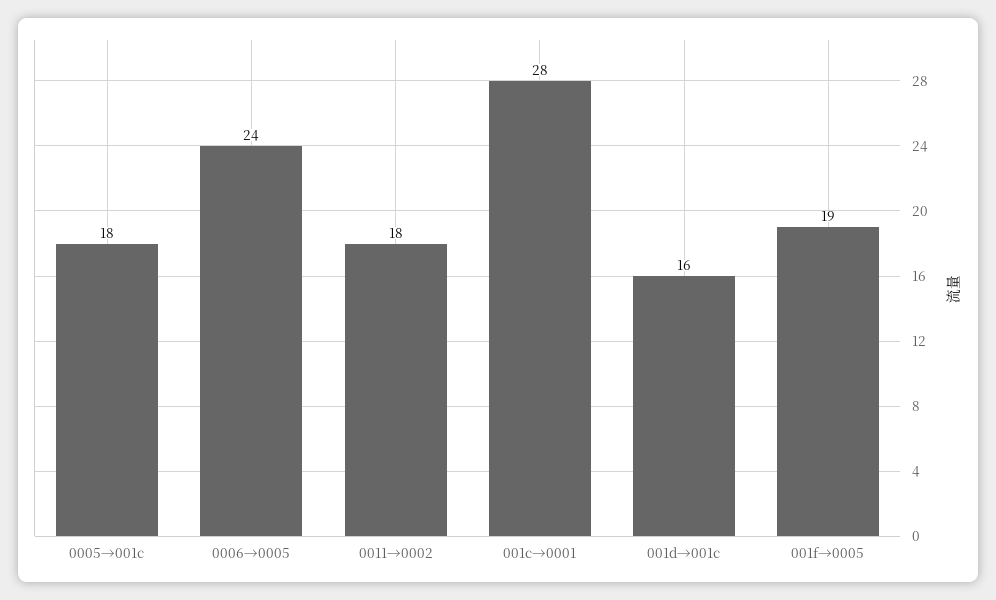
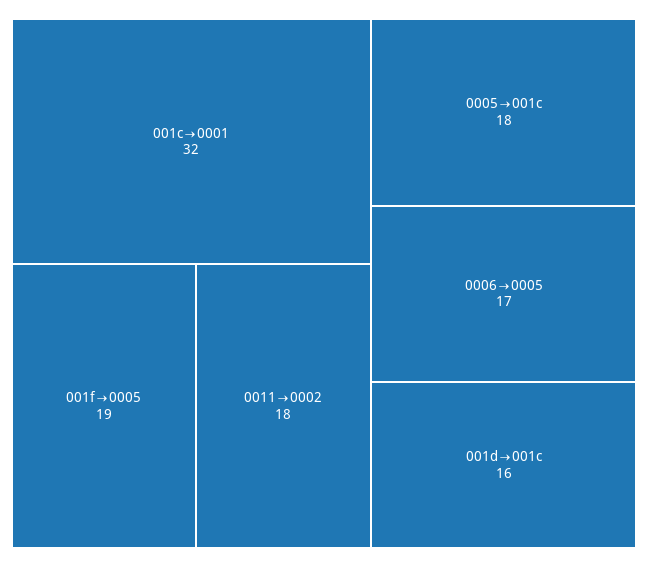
0006→0005: 24 -> 17
001c→0001: 28 -> 32

